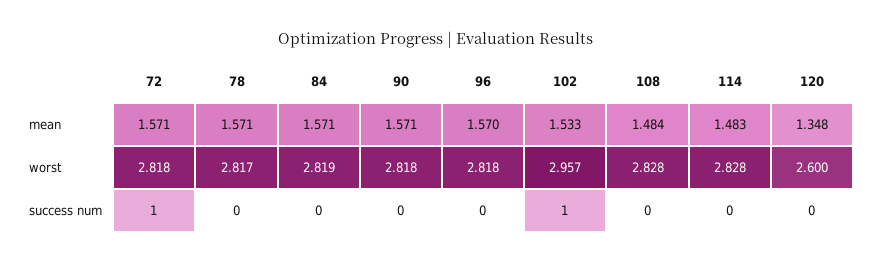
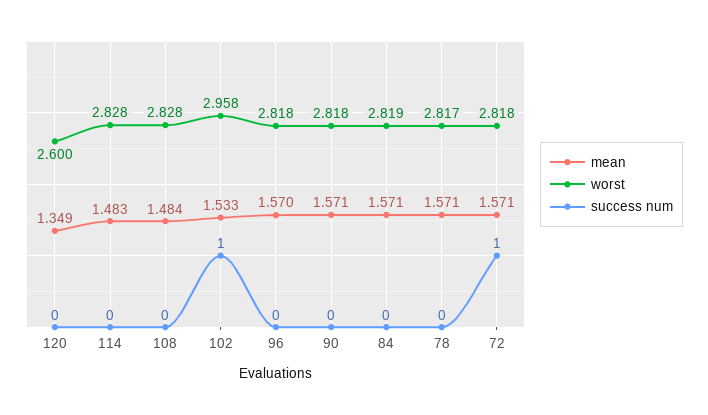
mean, 120: 1.348 -> 1.349
worst, 102: 2.957 -> 2.958

